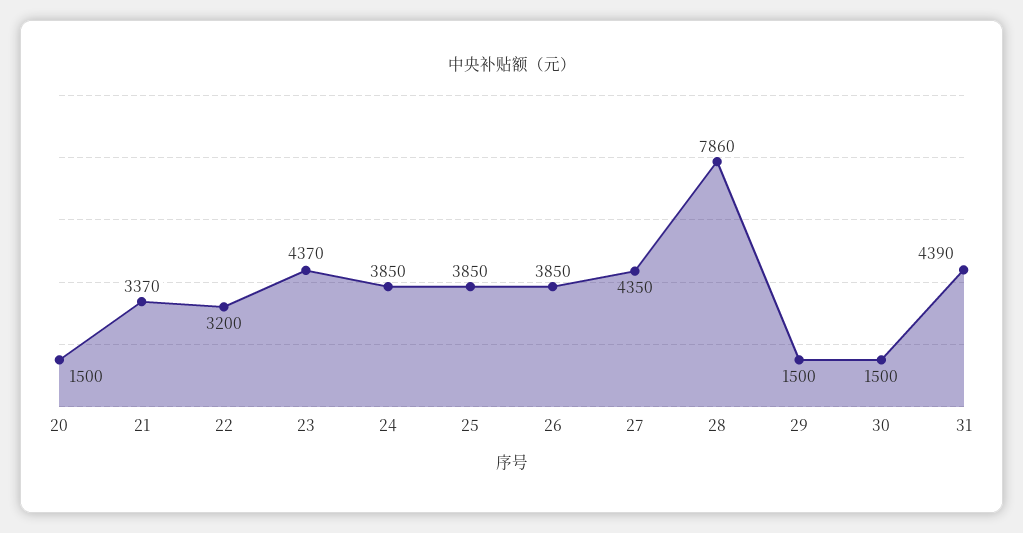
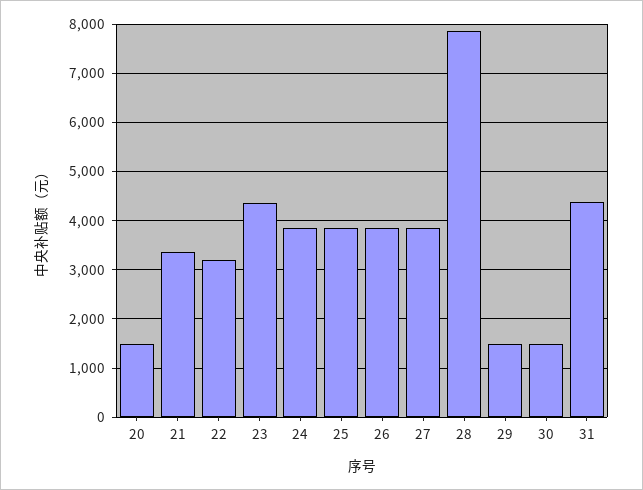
27: 4350 -> 3800

